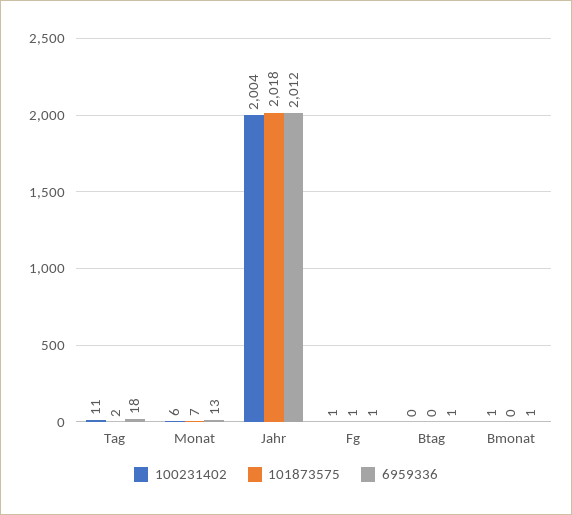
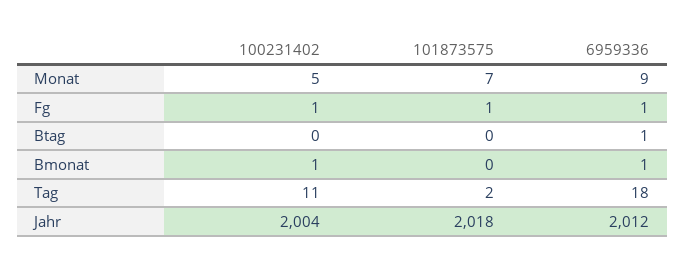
100231402, Monat: 6 -> 5
6959336, Monat: 13 -> 9

